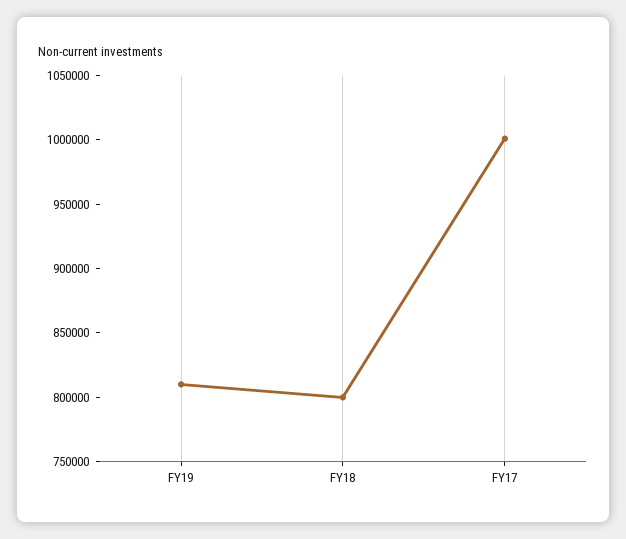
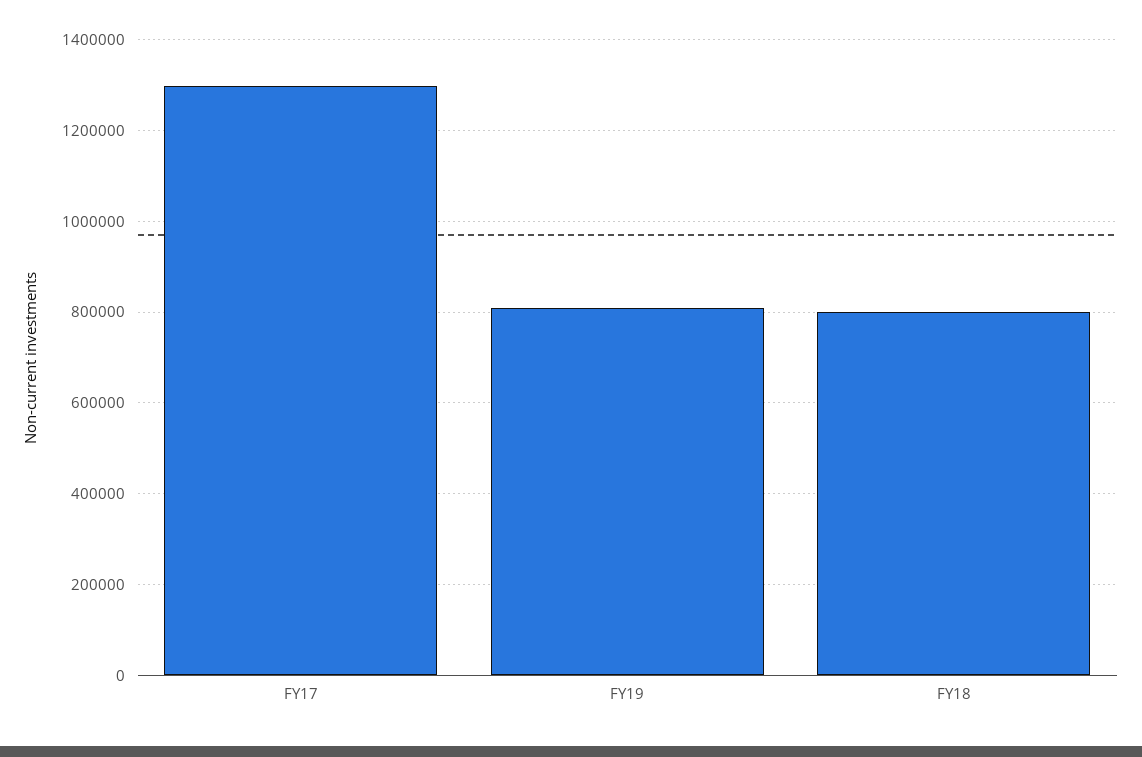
FY17: 1000000 -> 1300000

